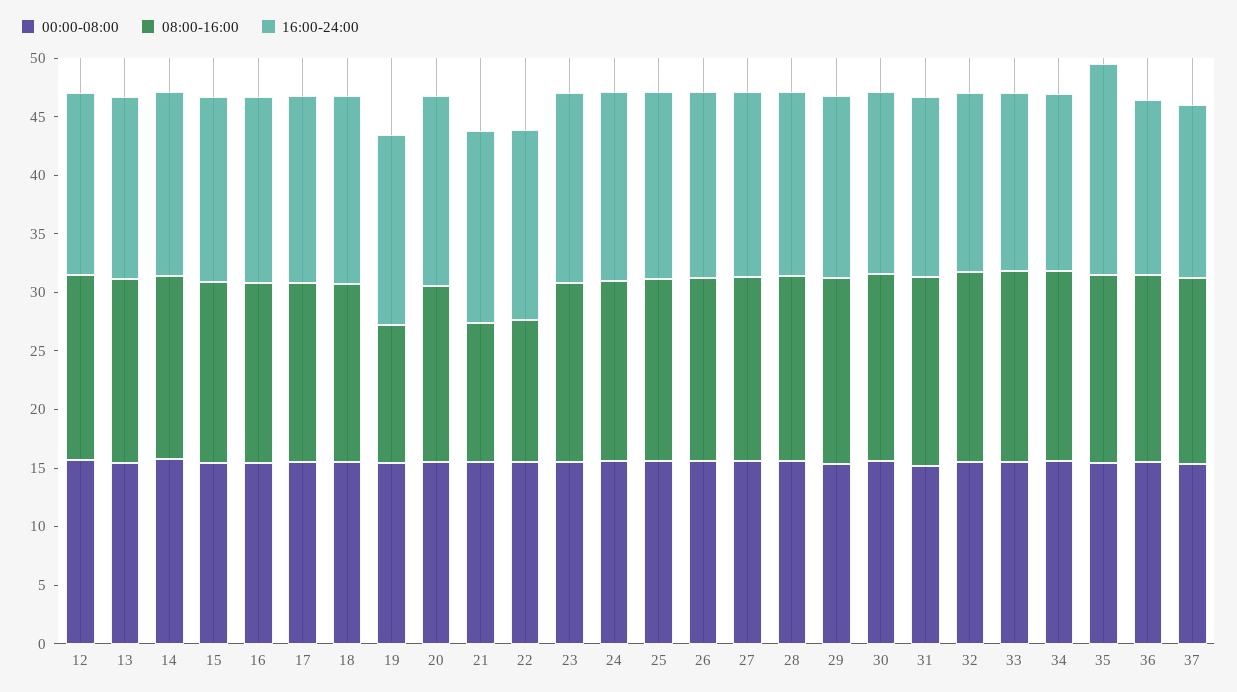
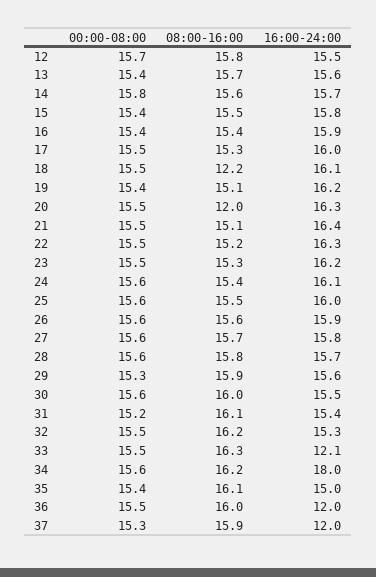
08:00-16:00, 18: 15 -> 12.2
08:00-16:00, 19: 12 -> 15.1
08:00-16:00, 20: 15 -> 12
08:00-16:00, 21: 12 -> 15.1
08:00-16:00, 22: 12 -> 15.2
16:00-24:00, 33: 15 -> 12.1
16:00-24:00, 34: 15 -> 18
16:00-24:00, 35: 18 -> 15
16:00-24:00, 36: 15 -> 12
16:00-24:00, 37: 15 -> 12

